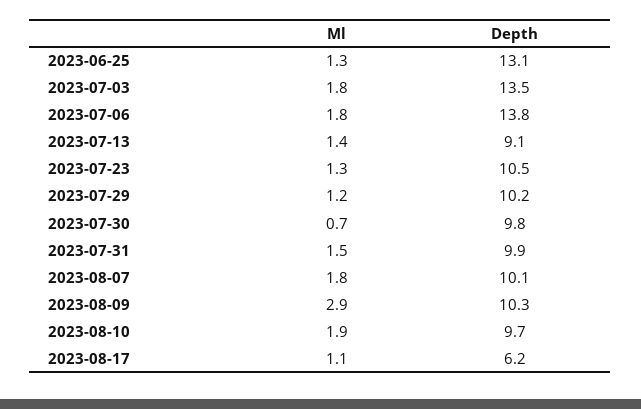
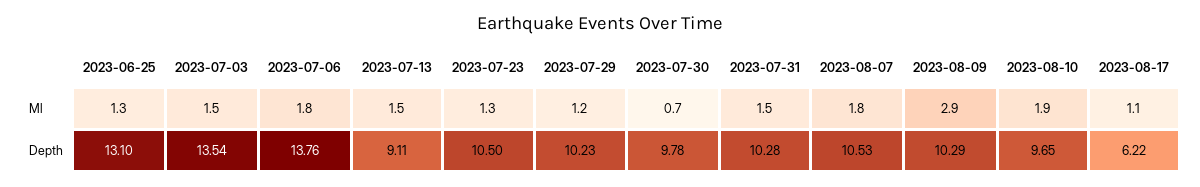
Ml, 2023-07-03: 1.8 -> 1.5
Ml, 2023-07-13: 1.4 -> 1.5
Depth, 2023-07-31: 9.9 -> 10.28
Depth, 2023-08-07: 10.1 -> 10.53

